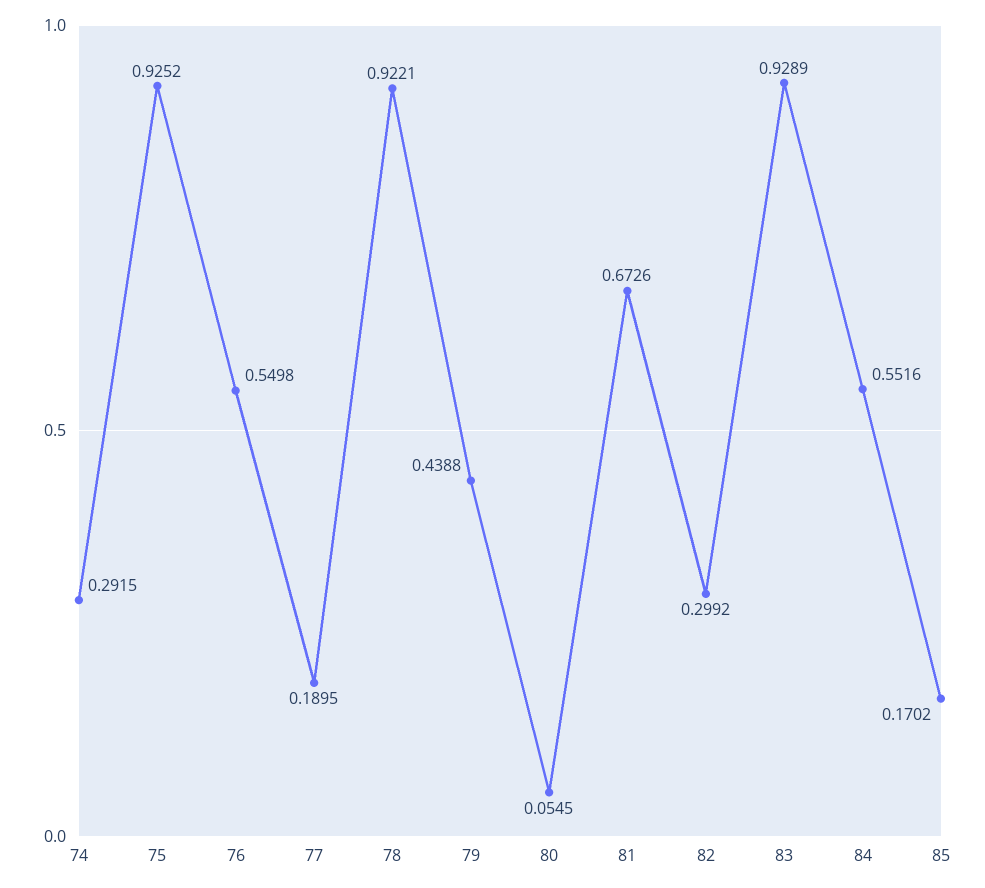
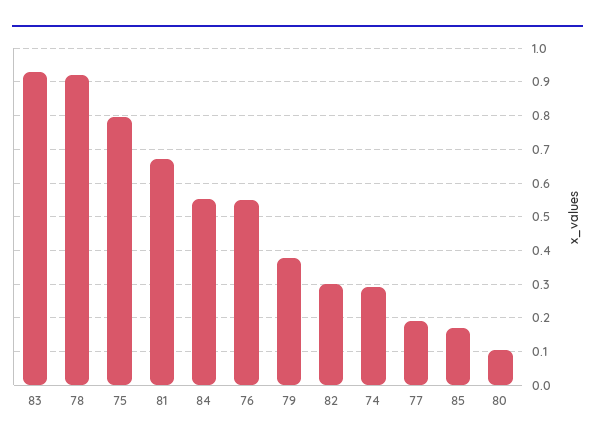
75: 0.9252 -> 0.8
79: 0.4388 -> 0.38
80: 0.0545 -> 0.1

